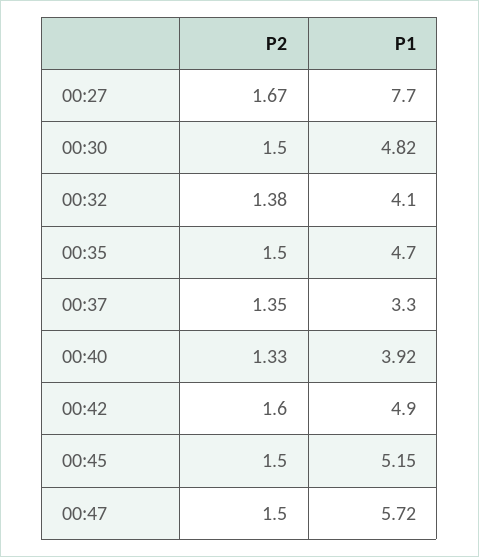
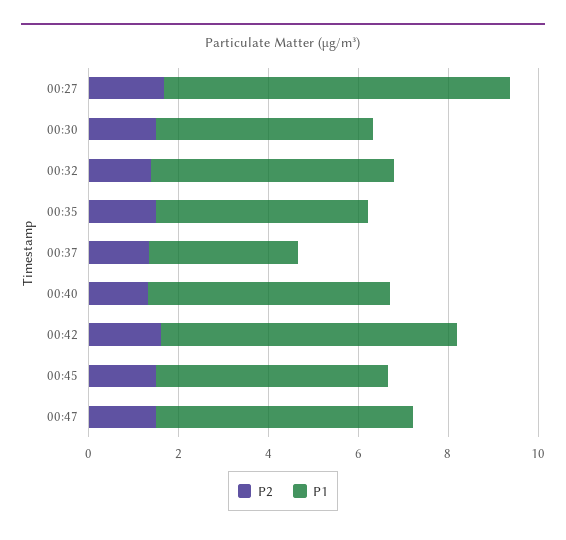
P1, 00:32: 4.1 -> 5.5
P1, 00:40: 3.92 -> 5.5
P1, 00:42: 4.9 -> 6.5

